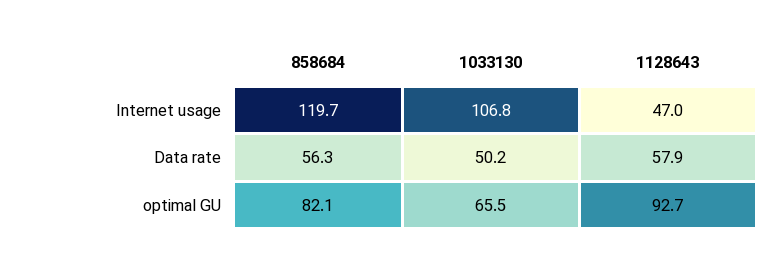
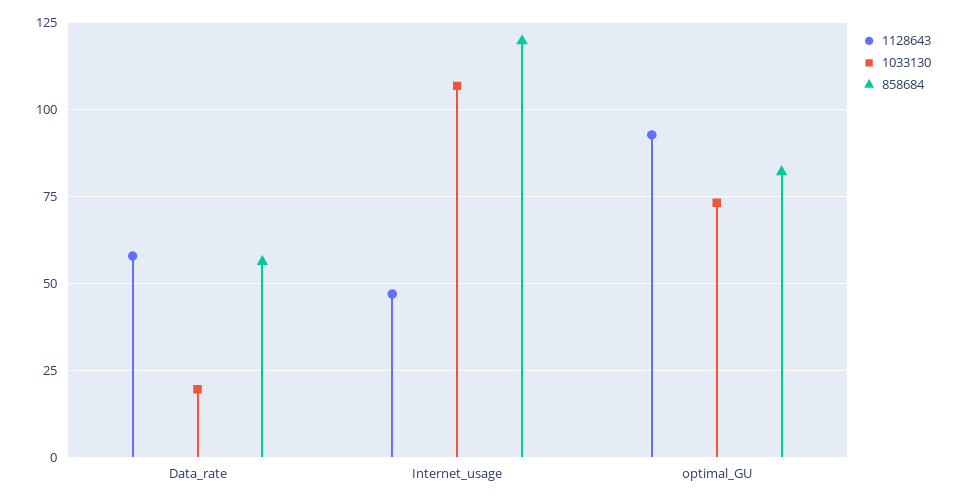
1033130, Data rate: 50.2 -> 20
1033130, optimal GU: 65.5 -> 72.5

